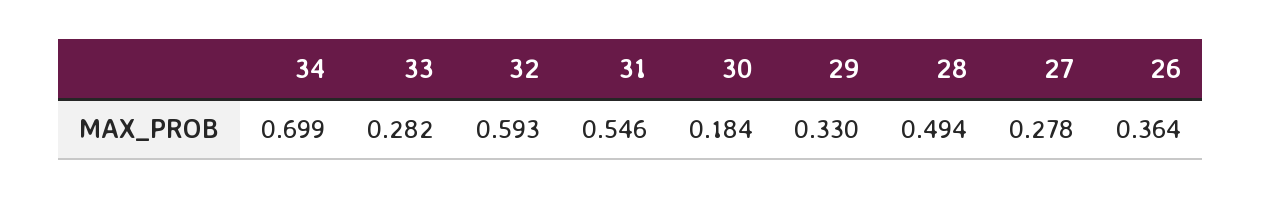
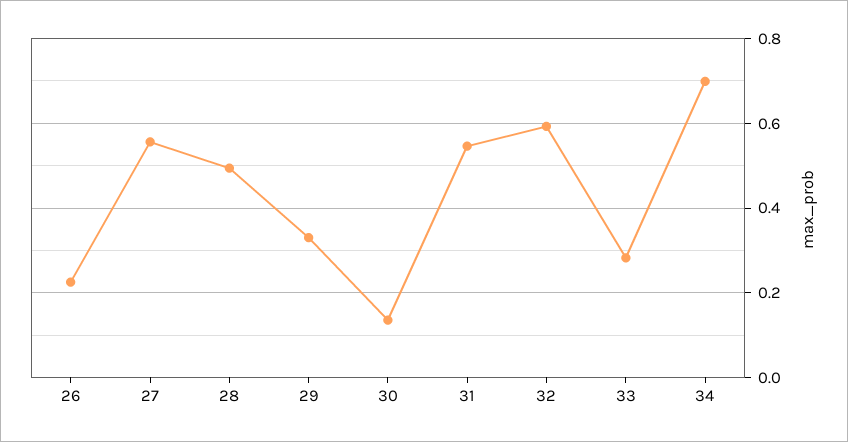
30: 0.184 -> 0.14
27: 0.278 -> 0.56
26: 0.364 -> 0.22

